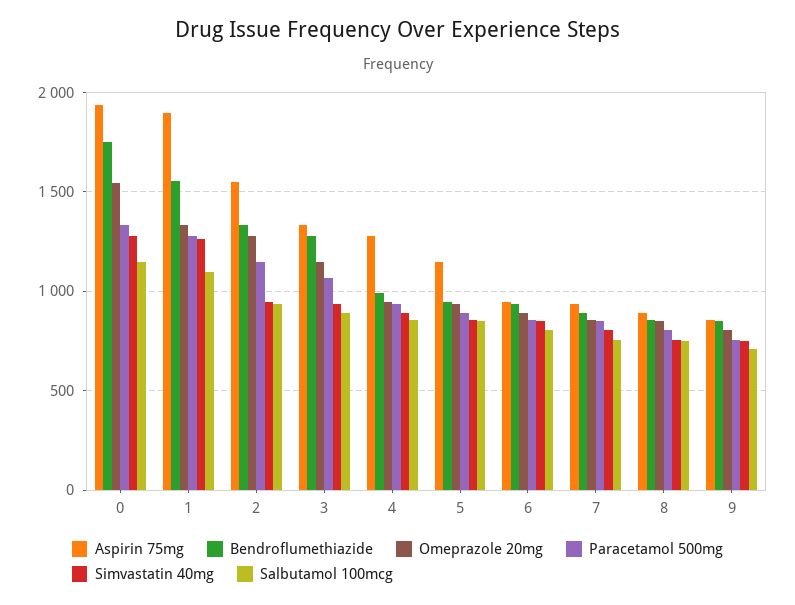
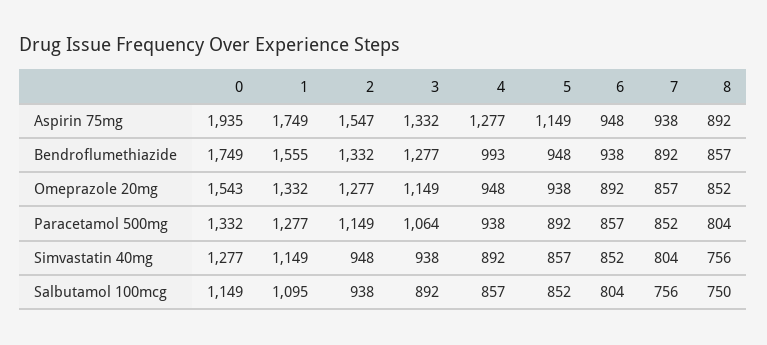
Aspirin 75mg, 1: 1900 -> 1749
Simvastatin 40mg, 1: 1250 -> 1149
Aspirin 75mg, 9: 850 -> none
Bendroflumethiazide, 9: 850 -> none
Omeprazole 20mg, 9: 800 -> none
Paracetamol 500mg, 9: 750 -> none
Simvastatin 40mg, 9: 750 -> none
Salbutamol 100mcg, 9: 700 -> none

